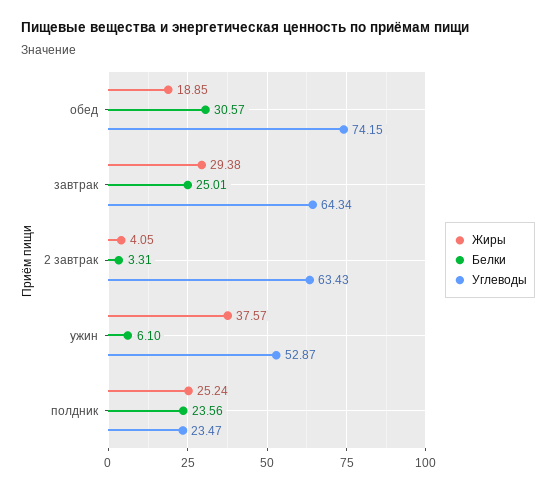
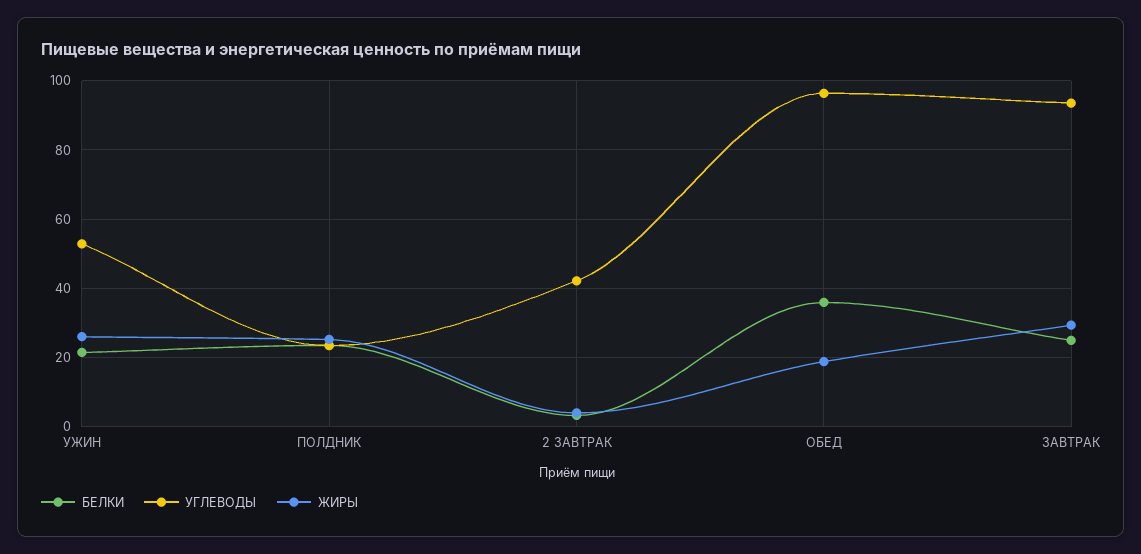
Белки, обед: 30.57 -> 36
Углеводы, обед: 74.15 -> 96
Углеводы, завтрак: 64.34 -> 94
Углеводы, 2 завтрак: 63.43 -> 42
Жиры, ужин: 37.57 -> 26
Белки, ужин: 6.1 -> 22

